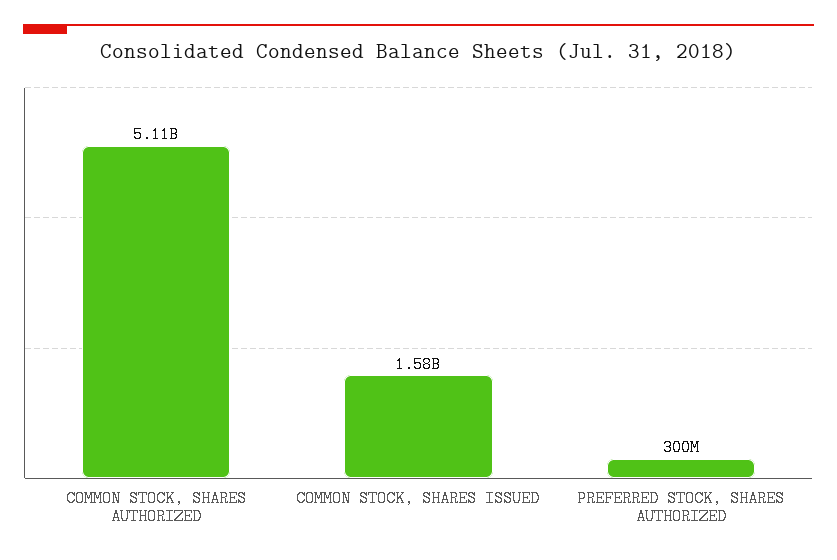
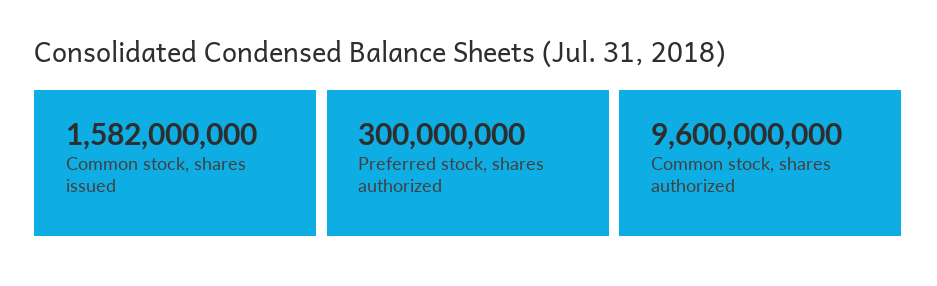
COMMON STOCK, SHARES AUTHORIZED: 5110000000 -> 9600000000

